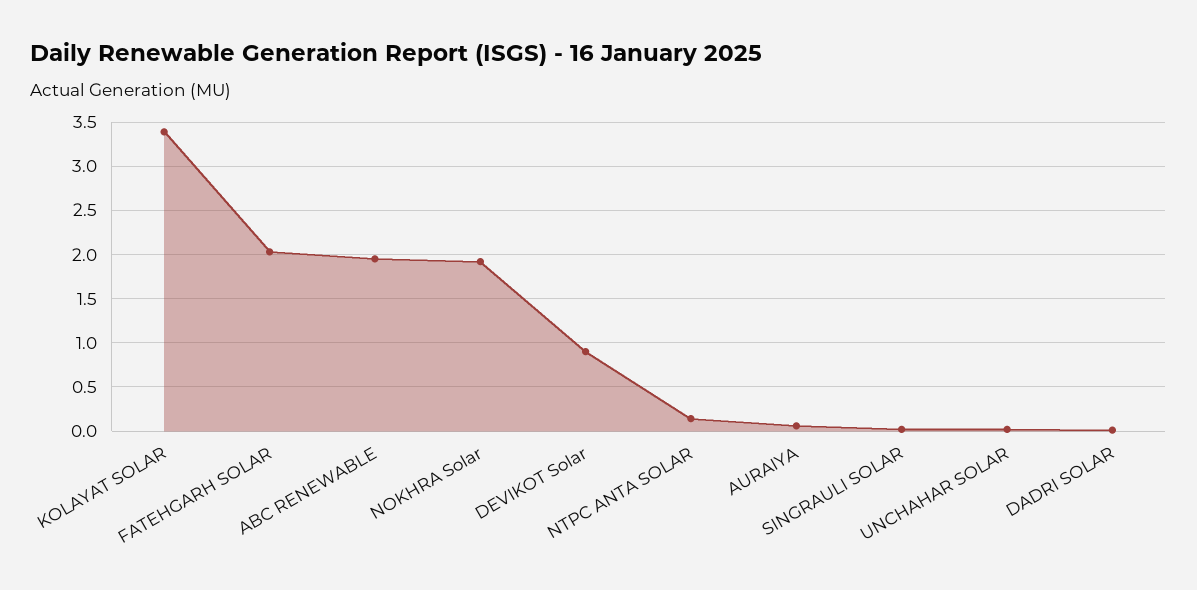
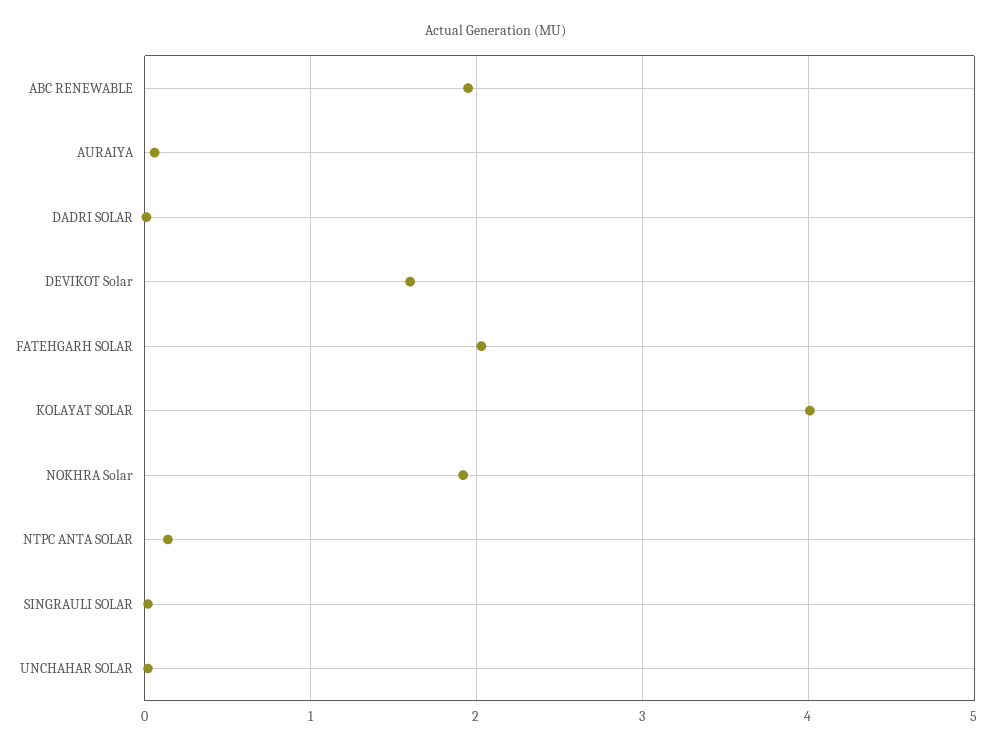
KOLAYAT SOLAR: 3.4 -> 4
DEVIKOT Solar: 0.9 -> 1.6

